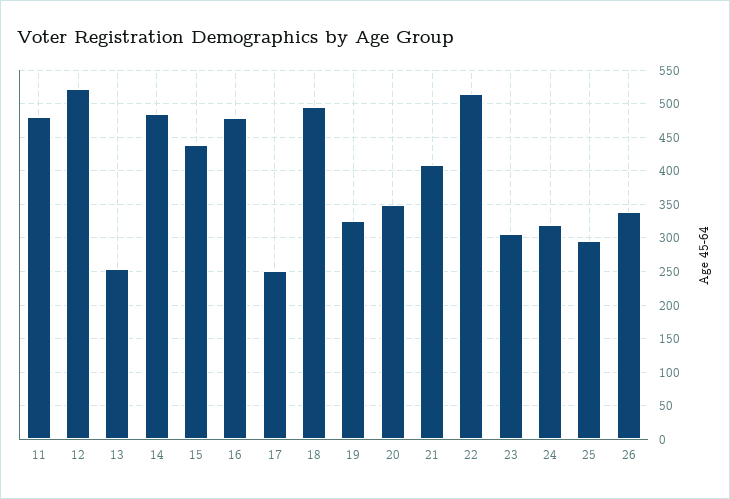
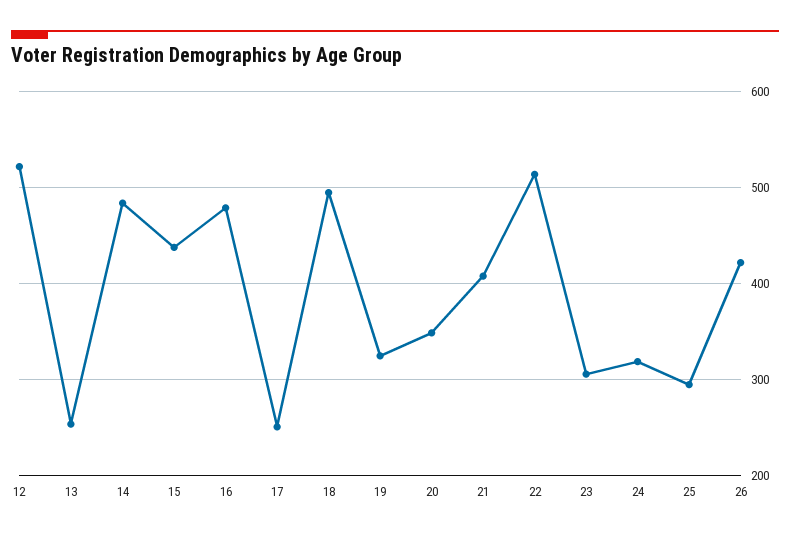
11: 480 -> none
26: 340 -> 420

